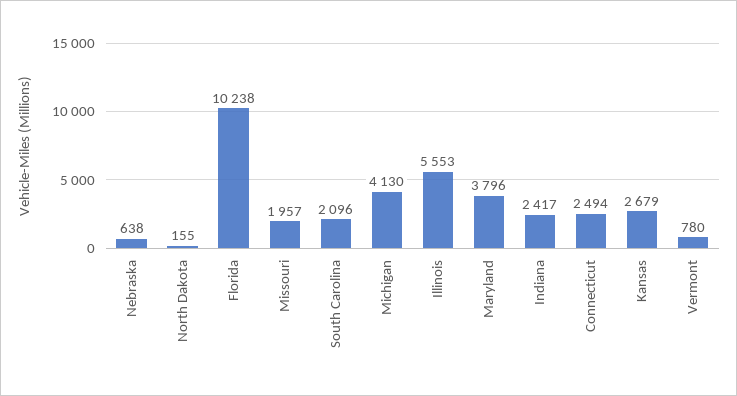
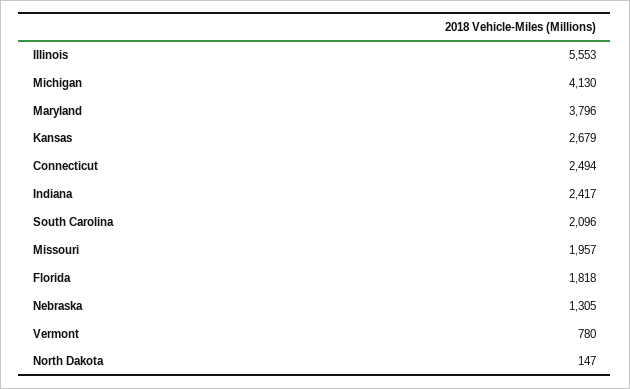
Nebraska: 638 -> 1305
North Dakota: 155 -> 147
Florida: 10238 -> 1818

